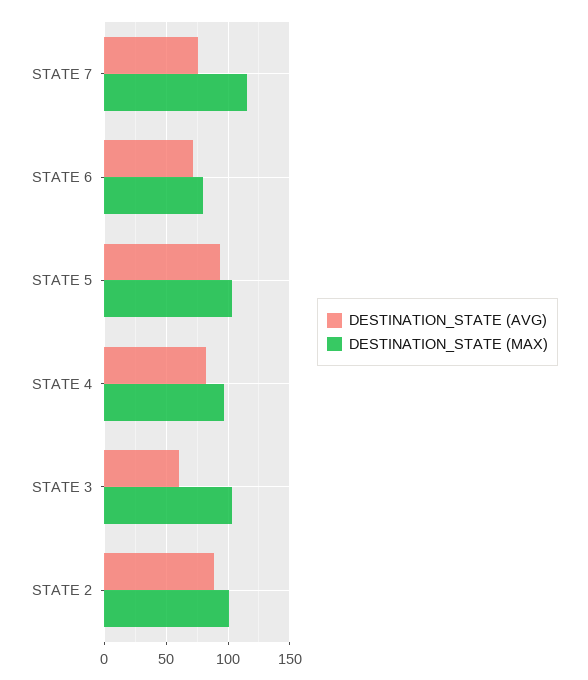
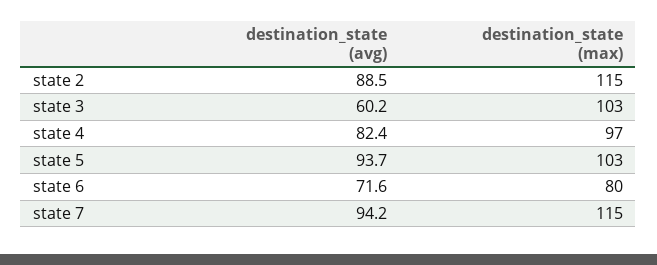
DESTINATION_STATE (AVG), STATE 7: 75 -> 94.2
DESTINATION_STATE (MAX), STATE 2: 100 -> 115

